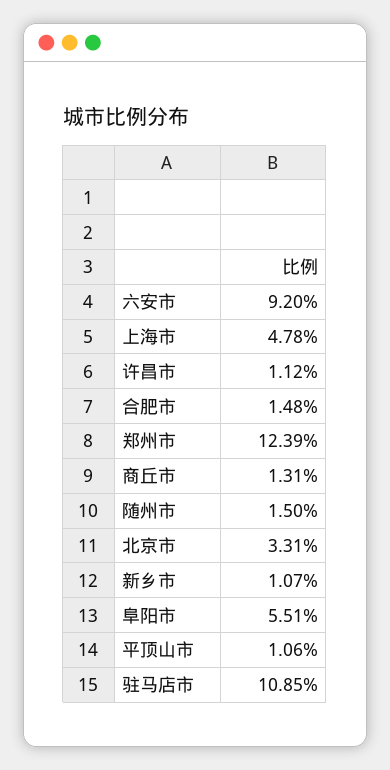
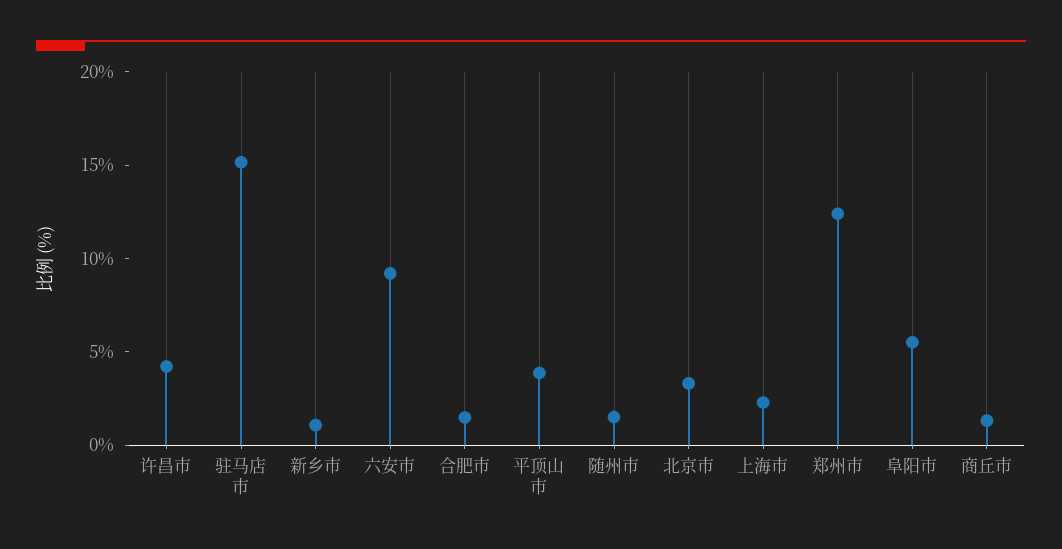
上海市: 4.78 -> 2
许昌市: 1.12 -> 4
平顶山市: 1.06 -> 4
驻马店市: 10.85 -> 15

